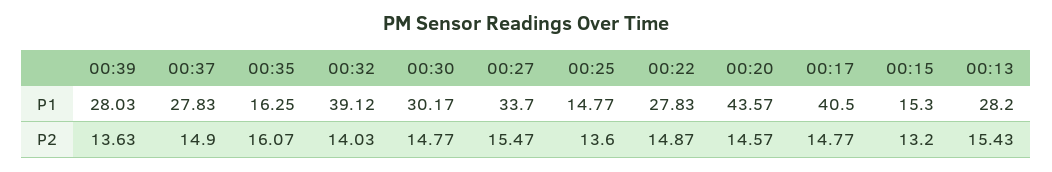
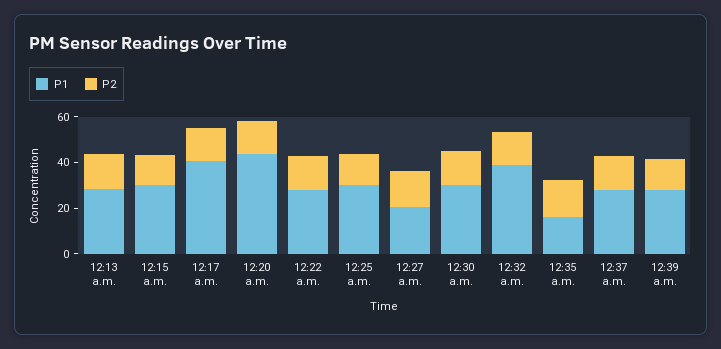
P1, 00:27: 33.7 -> 20
P1, 00:25: 14.77 -> 30
P1, 00:15: 15.3 -> 30

